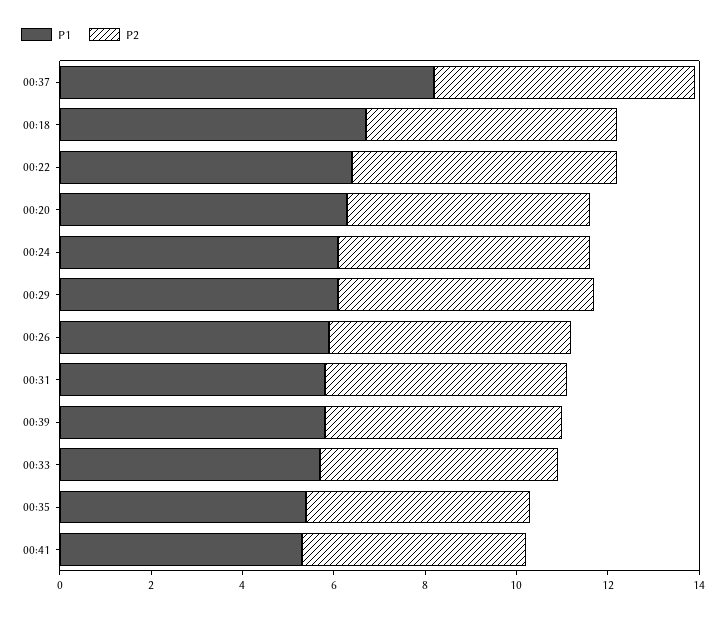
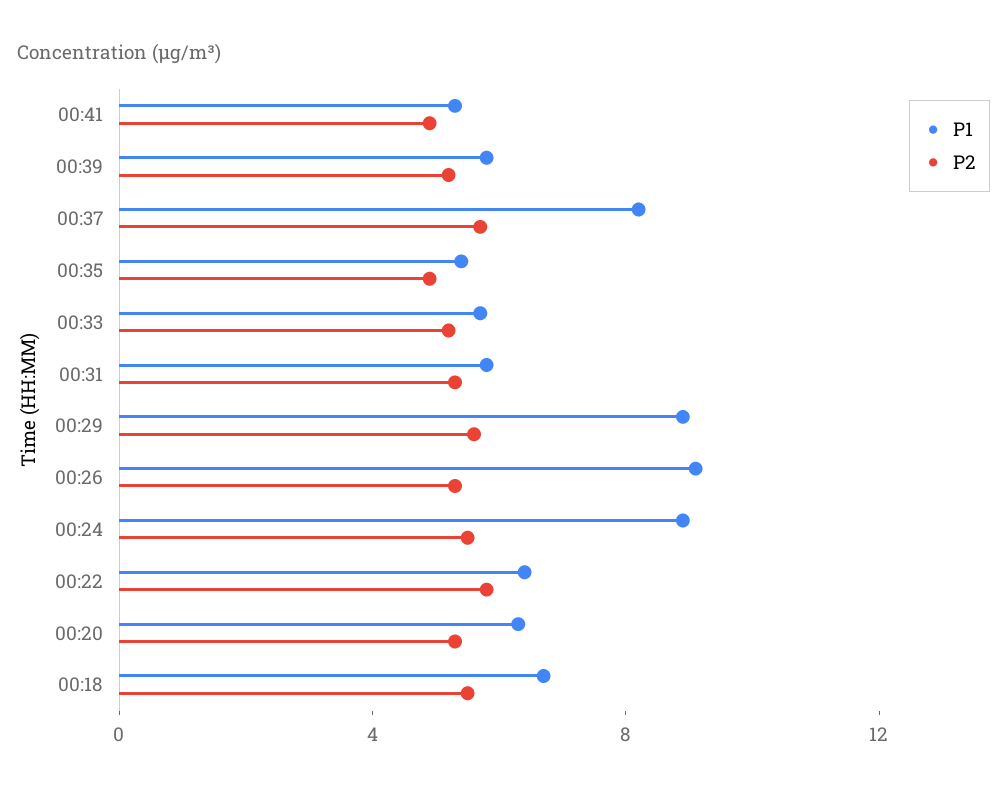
P1, 00:24: 6 -> 9
P1, 00:29: 6 -> 9
P1, 00:26: 6 -> 9

